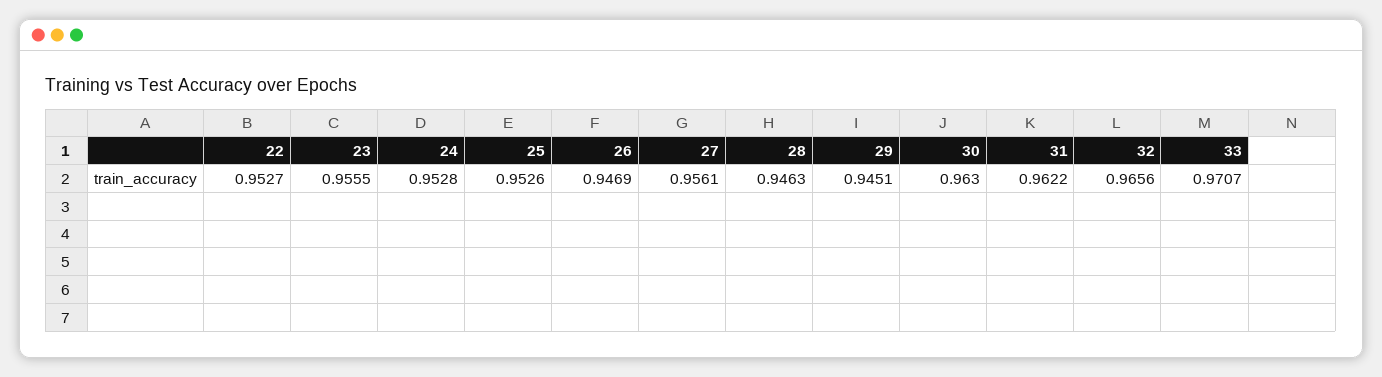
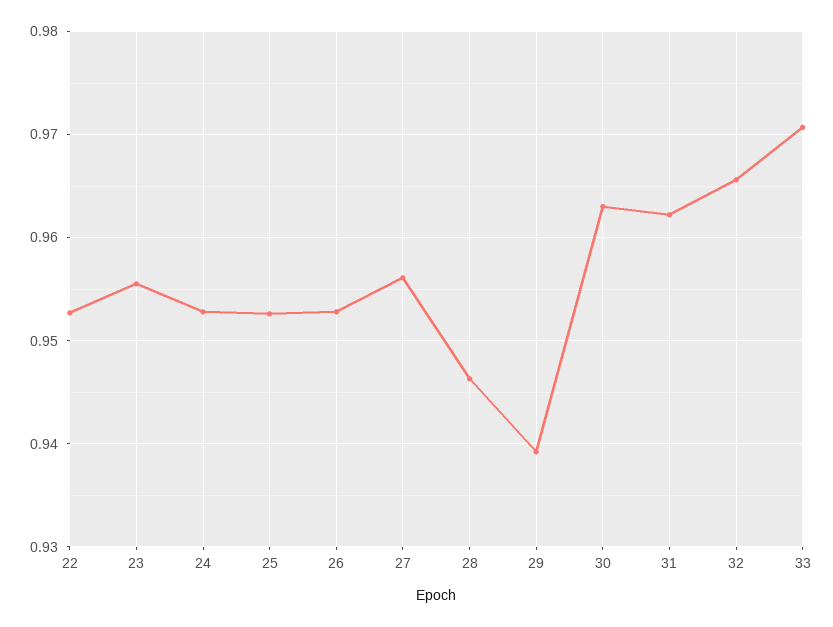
26: 0.9469 -> 0.953
29: 0.9451 -> 0.939

